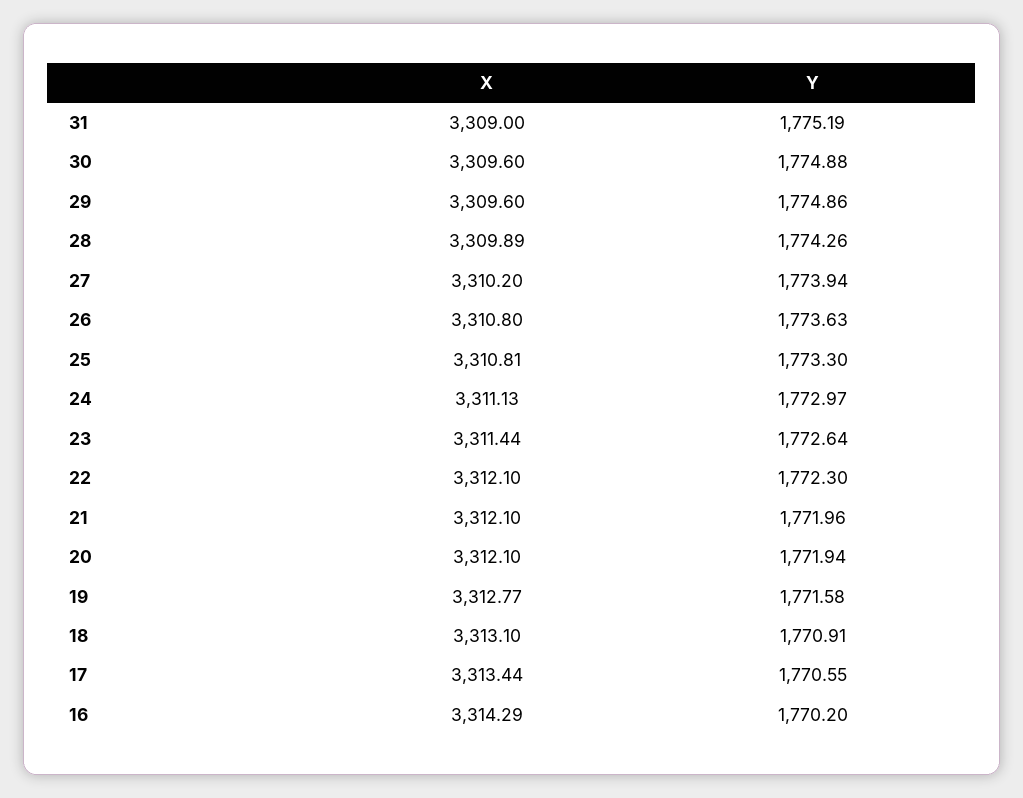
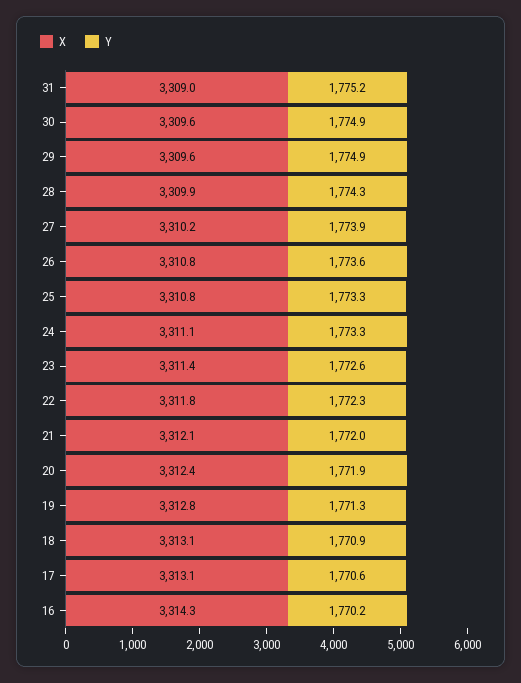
Y, 24: 1772.97 -> 1773.3
X, 22: 3312.1 -> 3311.8
X, 20: 3312.1 -> 3312.4
Y, 19: 1771.58 -> 1771.3
X, 17: 3313.44 -> 3313.1

